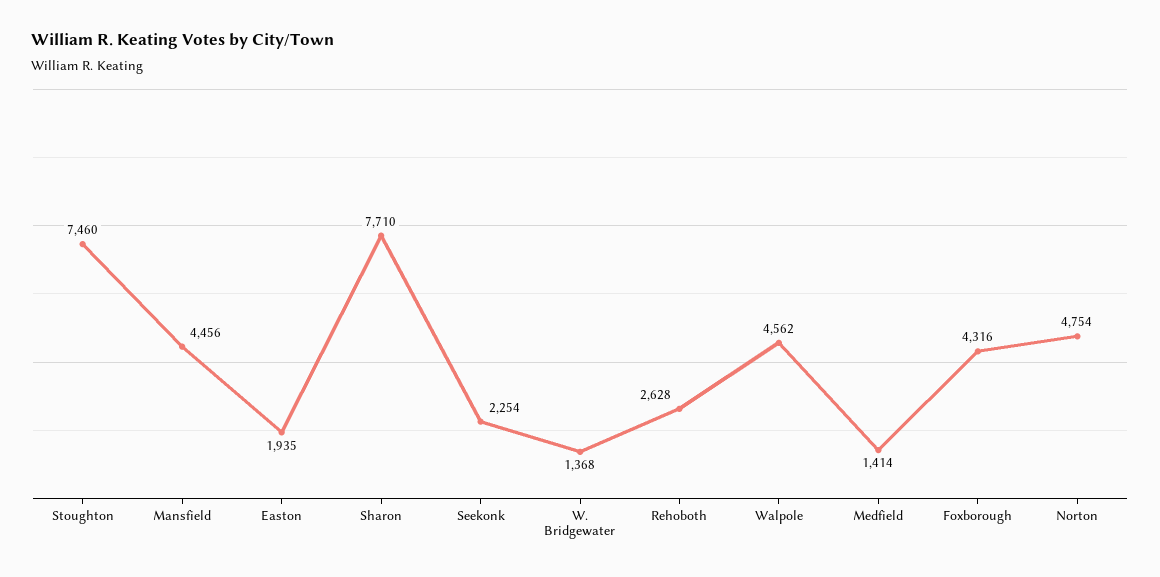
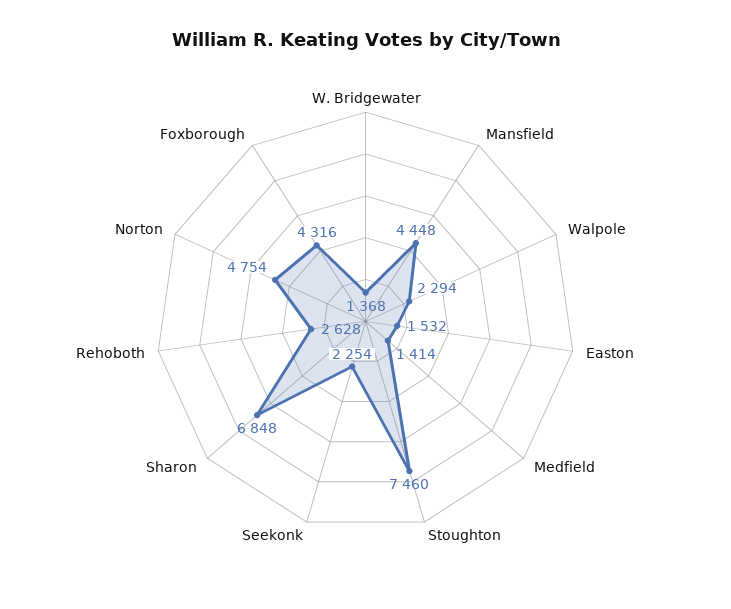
Mansfield: 4456 -> 4448
Easton: 1935 -> 1532
Sharon: 7710 -> 6848
Walpole: 4562 -> 2294

